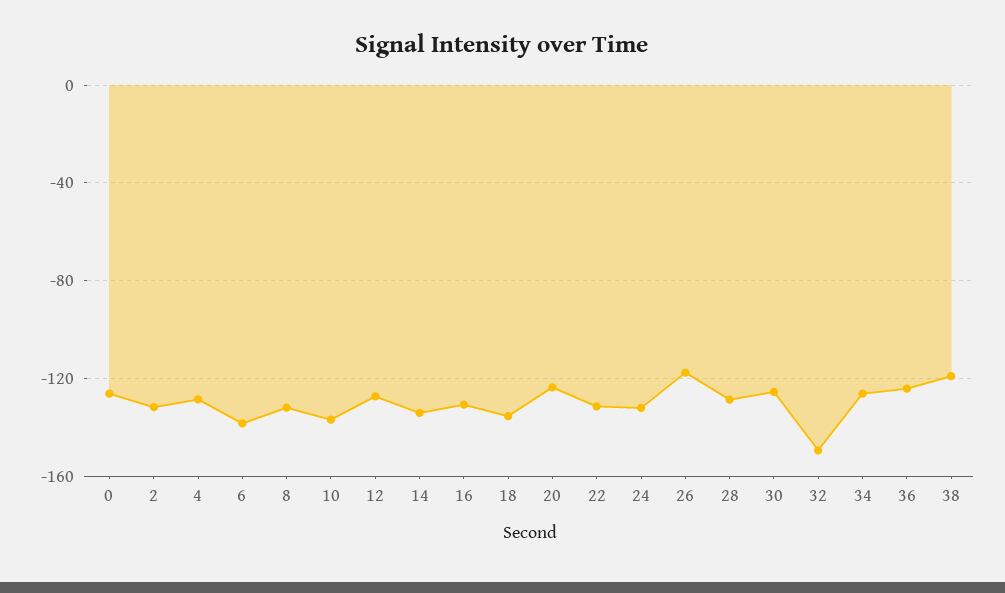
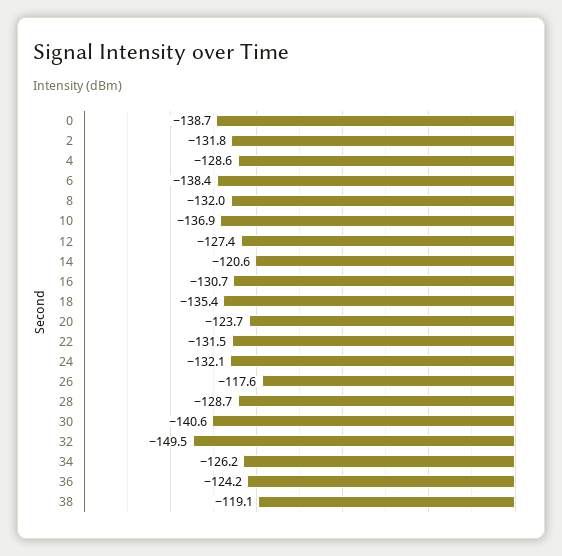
0: -125 -> -138.7
14: -135 -> -120.6
30: -125 -> -140.6

